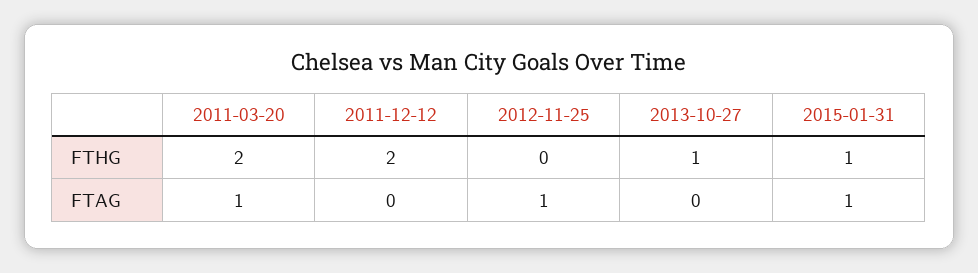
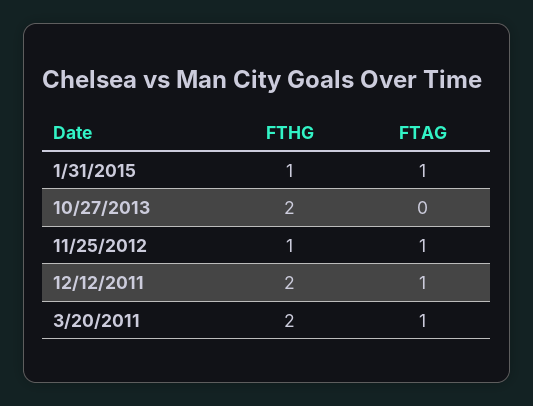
2012-11-25, FTHG: 0 -> 1
2013-10-27, FTHG: 1 -> 2
2011-12-12, FTAG: 0 -> 1

